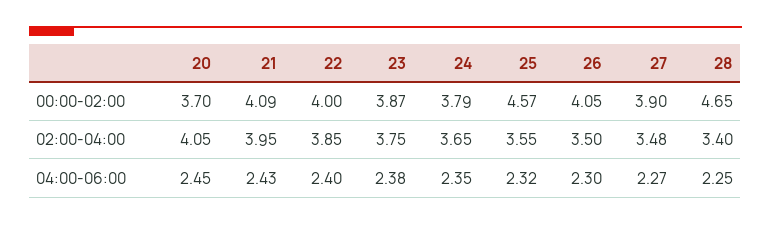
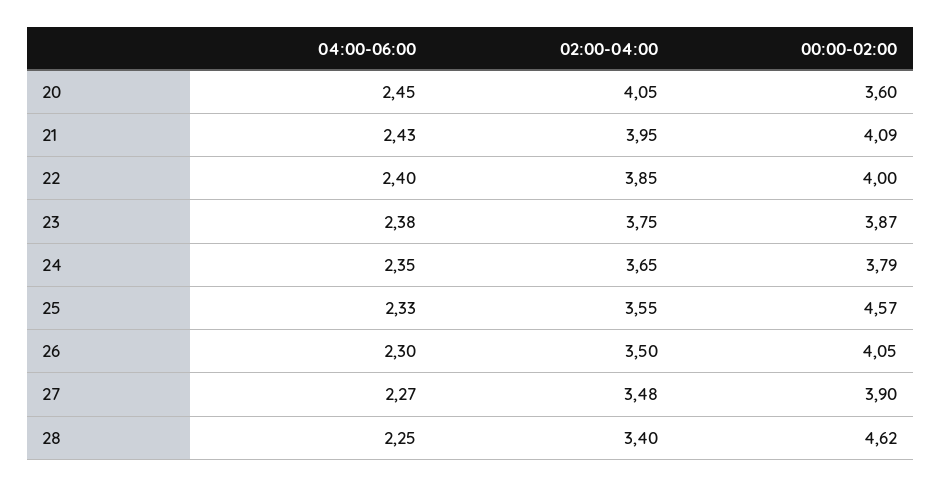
20, 00:00-02:00: 3.7 -> 3.6
28, 00:00-02:00: 4.65 -> 4.62
25, 04:00-06:00: 2.32 -> 2.33

